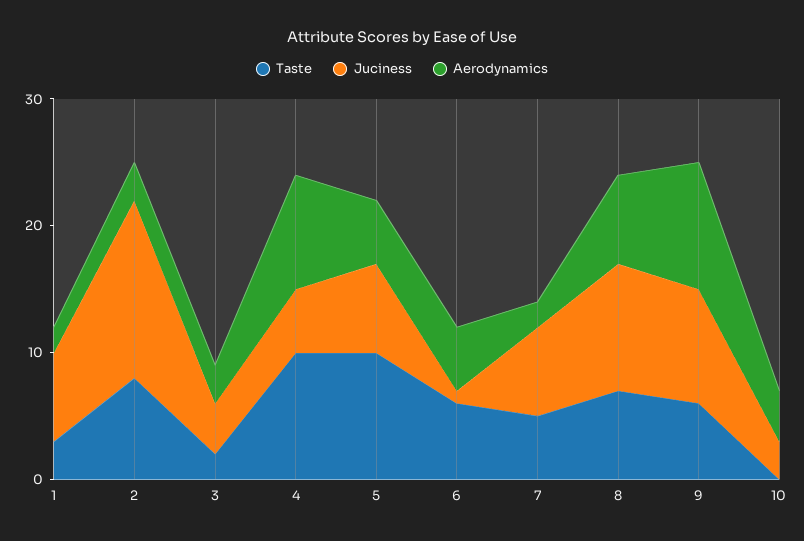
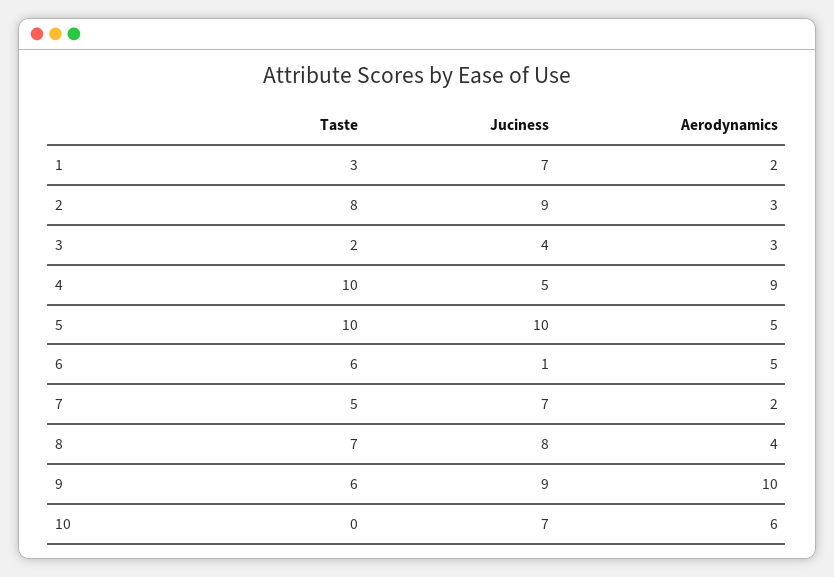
Juciness, 2: 14 -> 9
Juciness, 5: 7 -> 10
Juciness, 8: 10 -> 8
Aerodynamics, 8: 7 -> 4
Juciness, 10: 3 -> 7
Aerodynamics, 10: 4 -> 6

